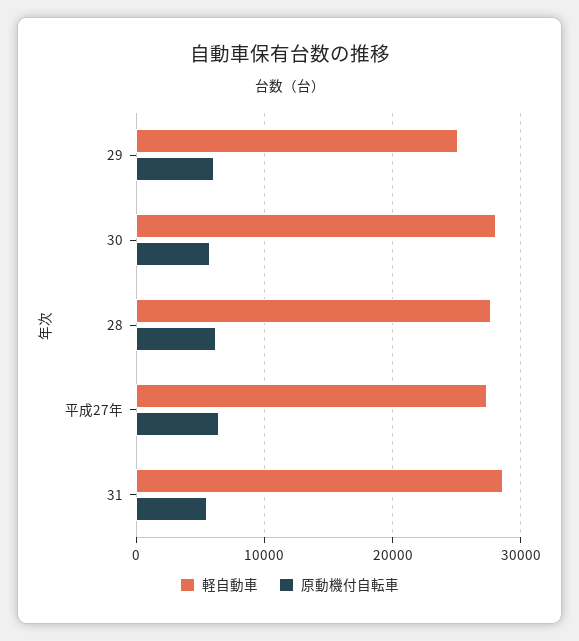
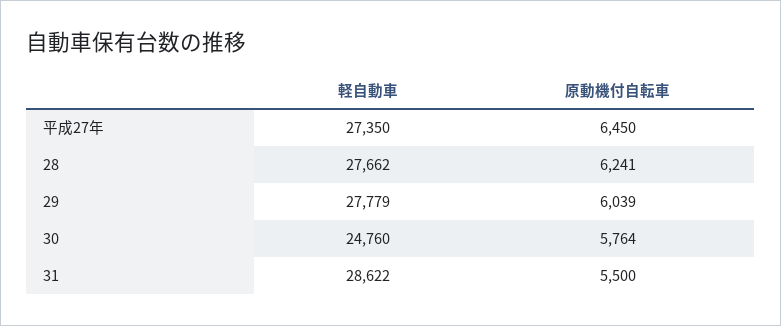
軽自動車, 29: 25000 -> 27779
軽自動車, 30: 28000 -> 24760

